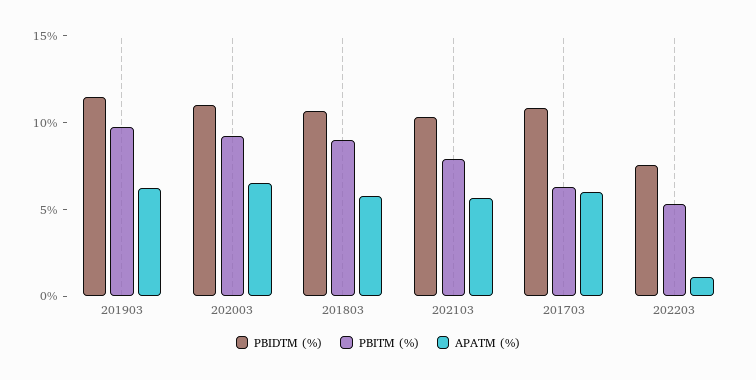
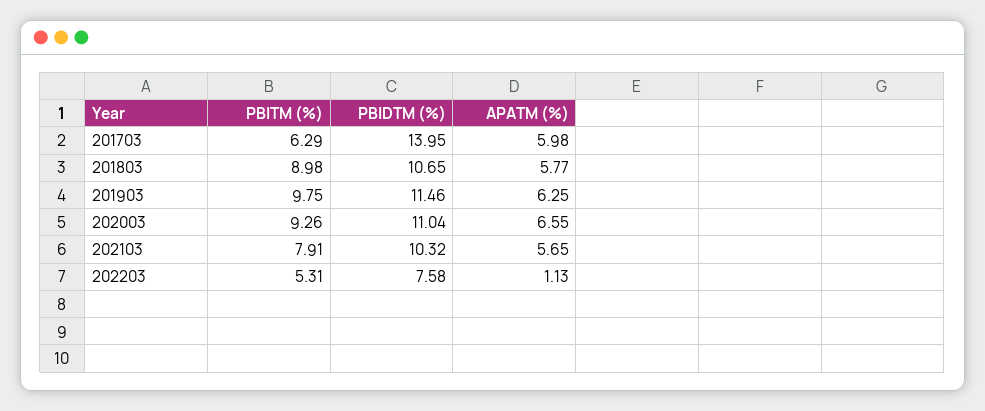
PBIDTM (%), 201703: 11 -> 13.95

